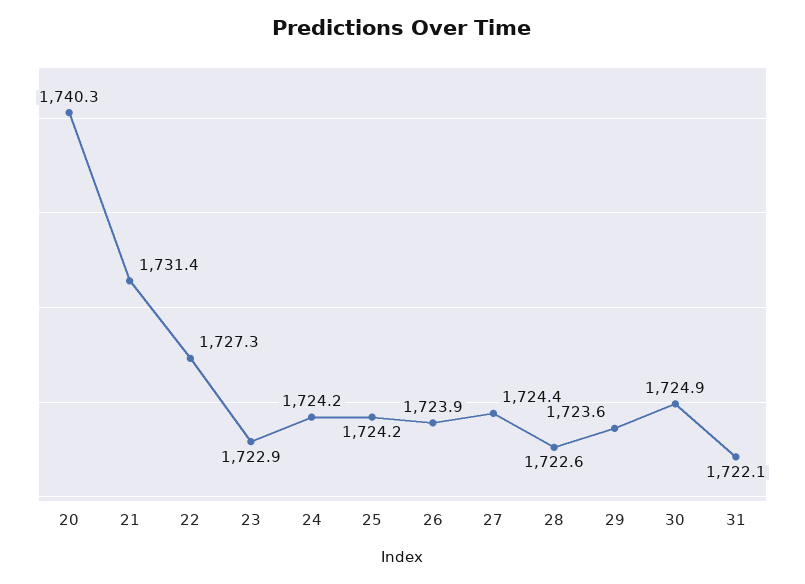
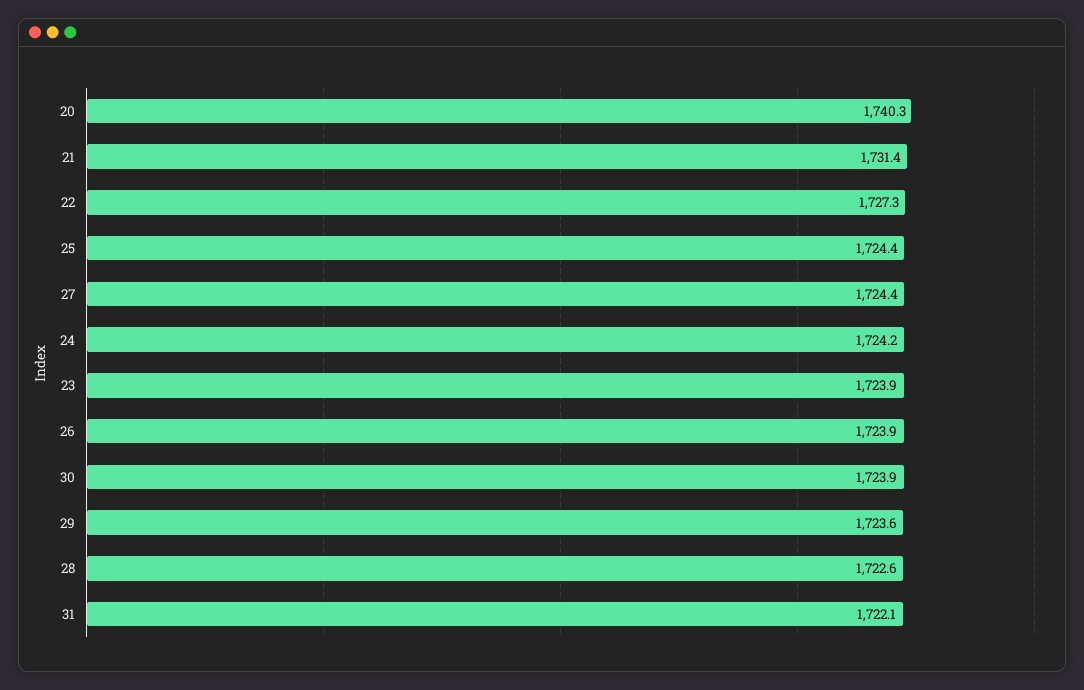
23: 1722.9 -> 1723.9
25: 1724.2 -> 1724.4
30: 1724.9 -> 1723.9

